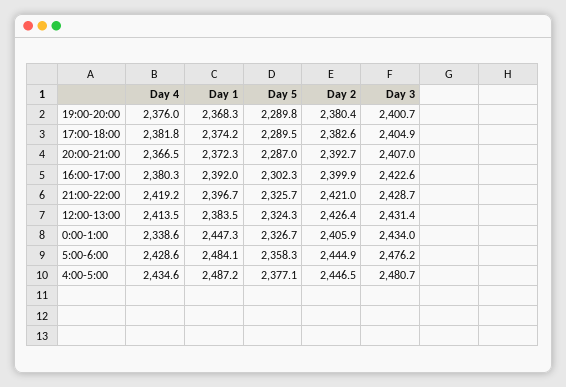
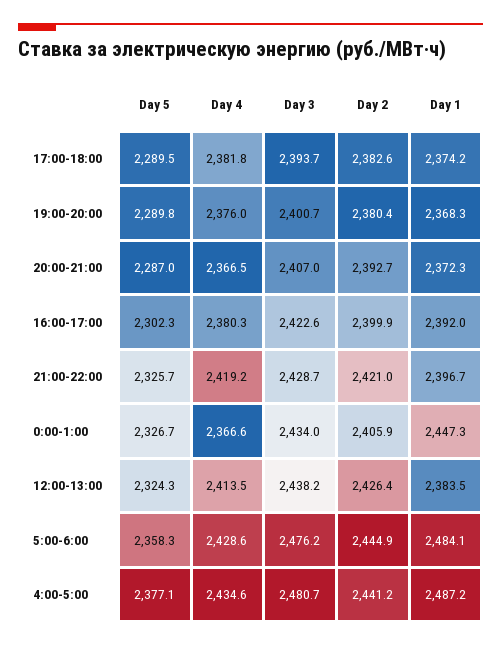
Day 3, 17:00-18:00: 2404.9 -> 2393.7
Day 3, 12:00-13:00: 2431.4 -> 2438.2
Day 4, 0:00-1:00: 2338.6 -> 2366.6
Day 2, 4:00-5:00: 2446.5 -> 2441.2

